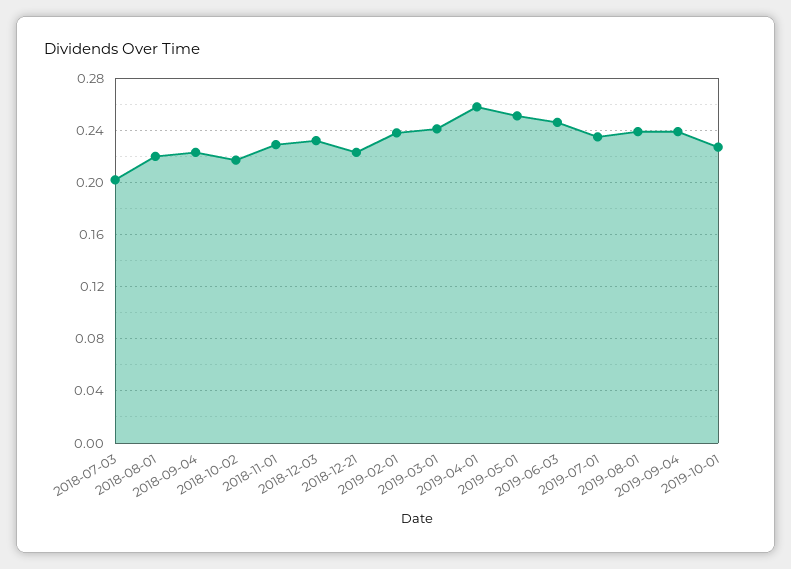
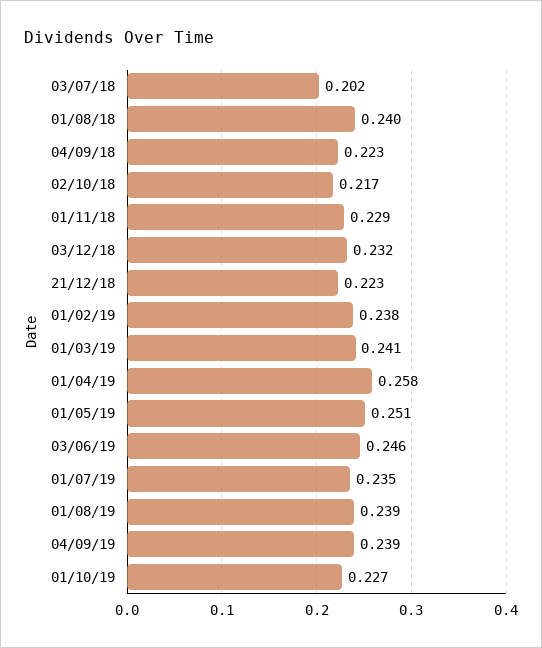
2018-08-01: 0.22 -> 0.24

